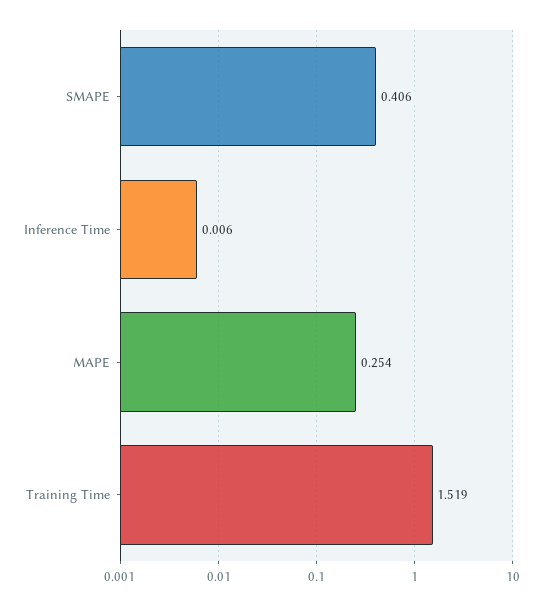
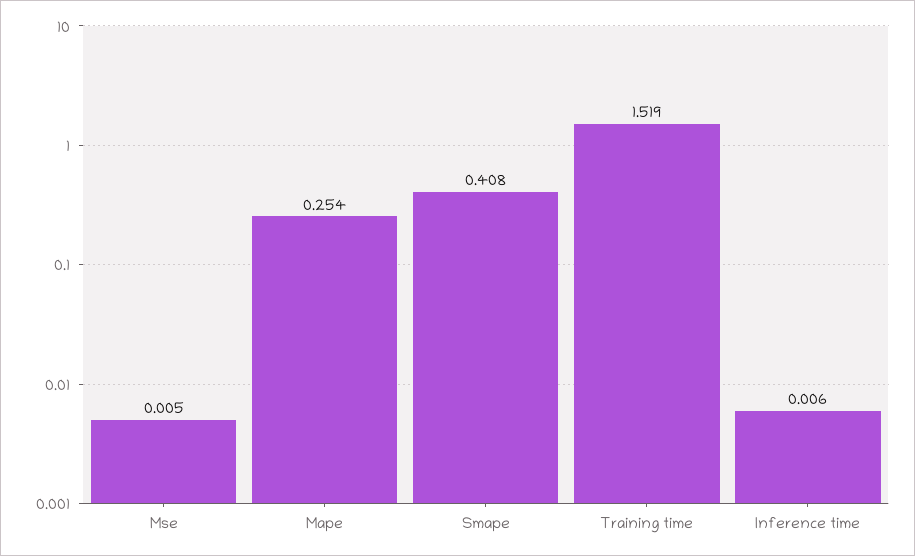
SMAPE: 0.406 -> 0.408
Mse: none -> 0.005

